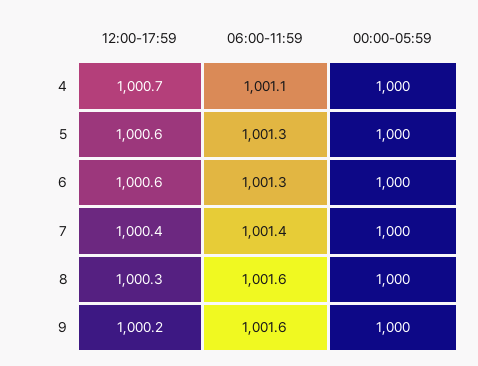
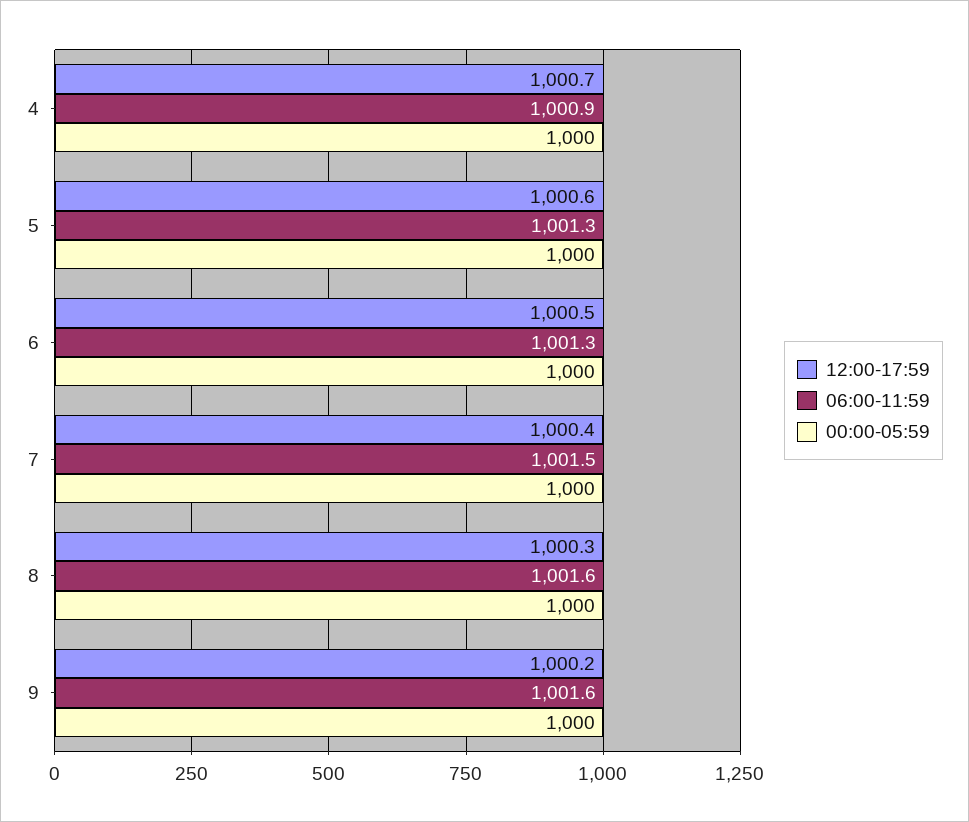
06:00-11:59, 4: 1001.1 -> 1000.9
12:00-17:59, 6: 1000.6 -> 1000.5
06:00-11:59, 7: 1001.4 -> 1001.5

